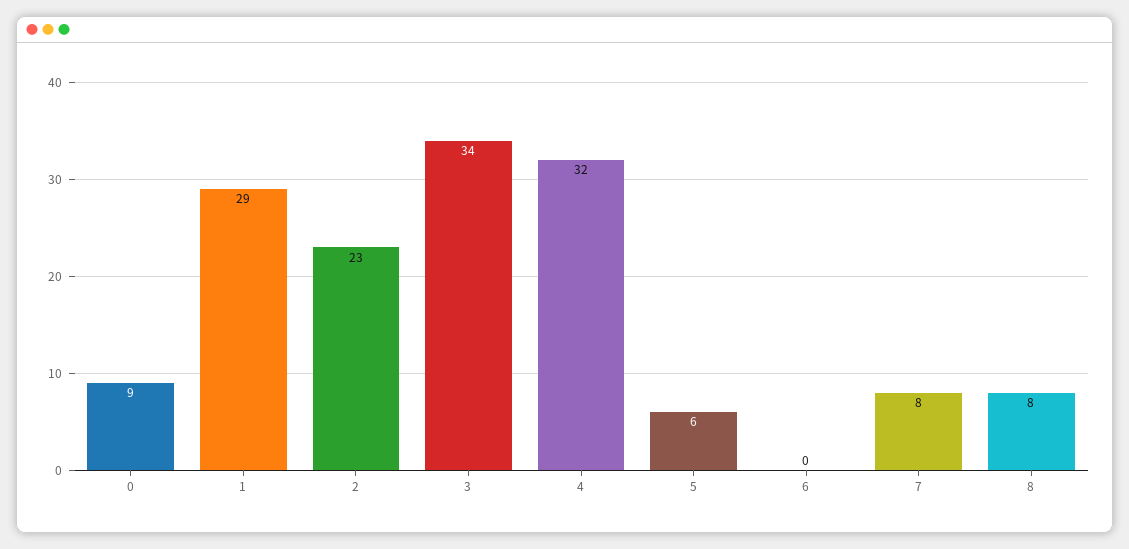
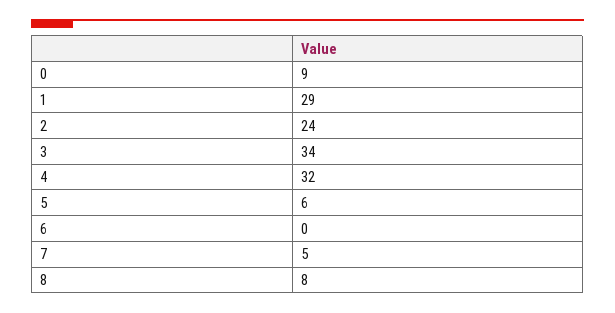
2: 23 -> 24
7: 8 -> 5

